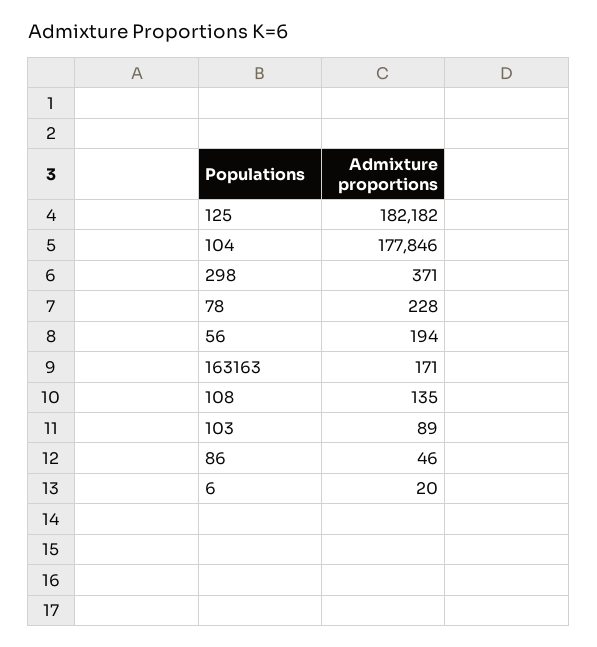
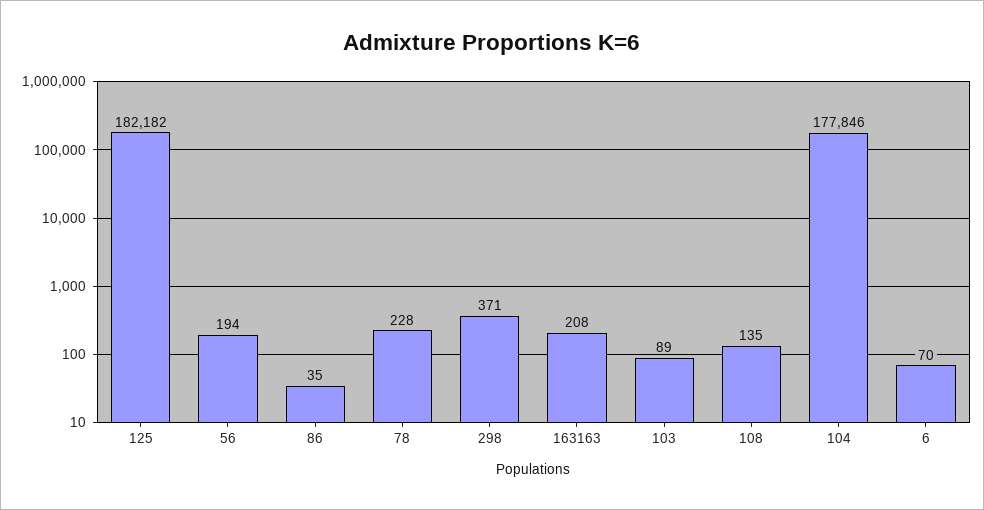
163163: 171 -> 208
86: 46 -> 35
6: 20 -> 70

